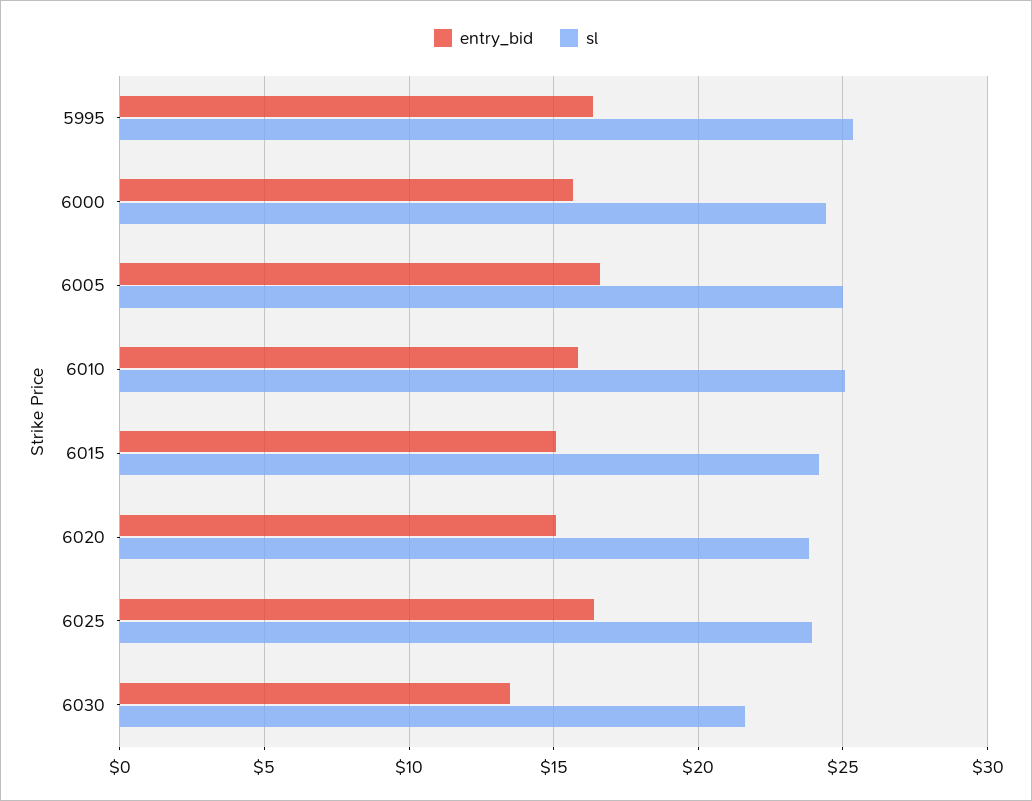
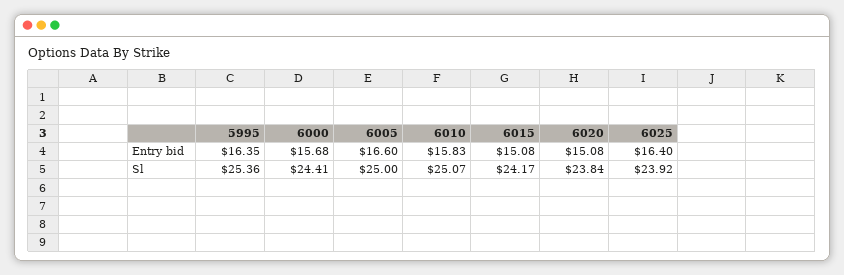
entry_bid, 6030: 13.5 -> none
sl, 6030: 21.5 -> none

